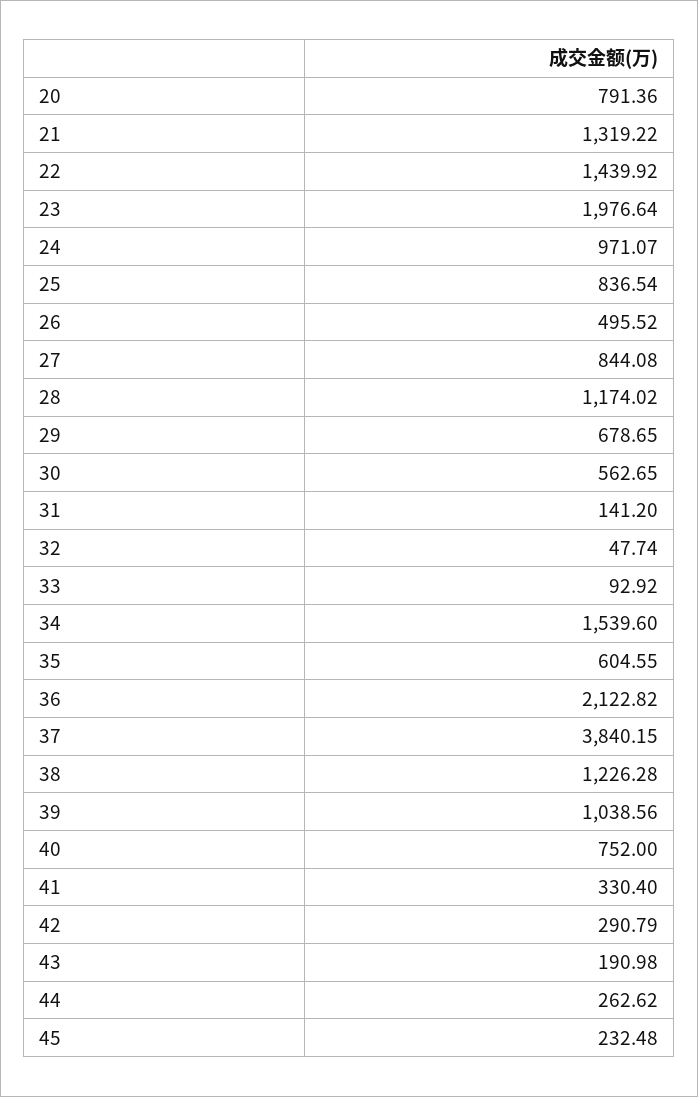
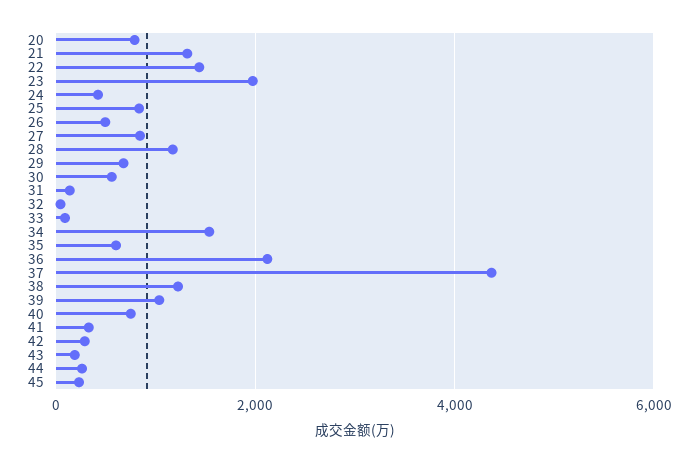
24: 971.07 -> 400
37: 3840.15 -> 4400

